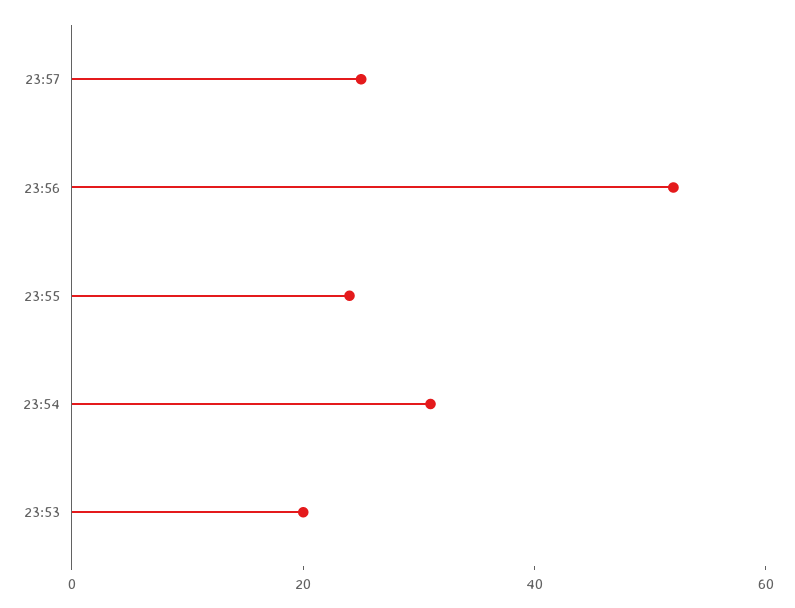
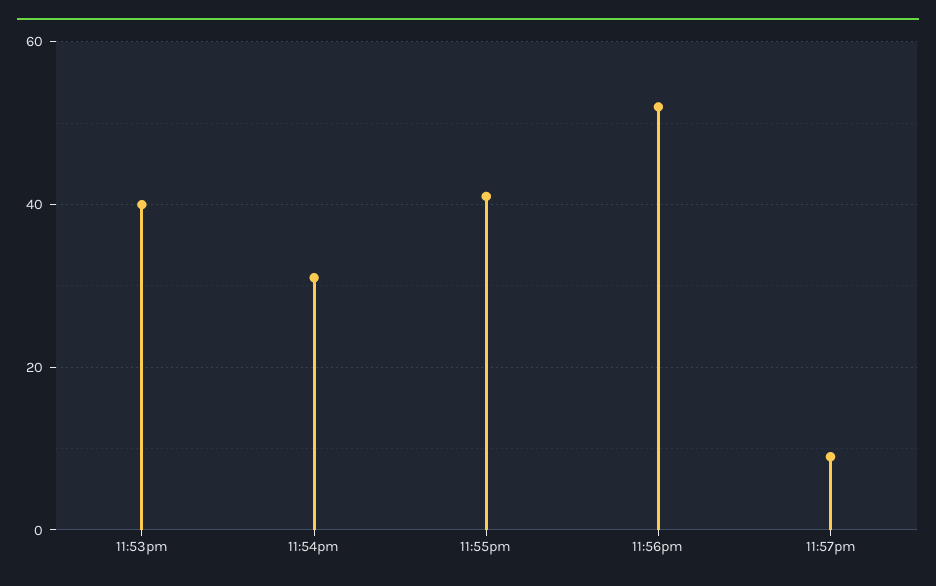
23:57: 25 -> 10
23:55: 25 -> 40
23:53: 20 -> 40

